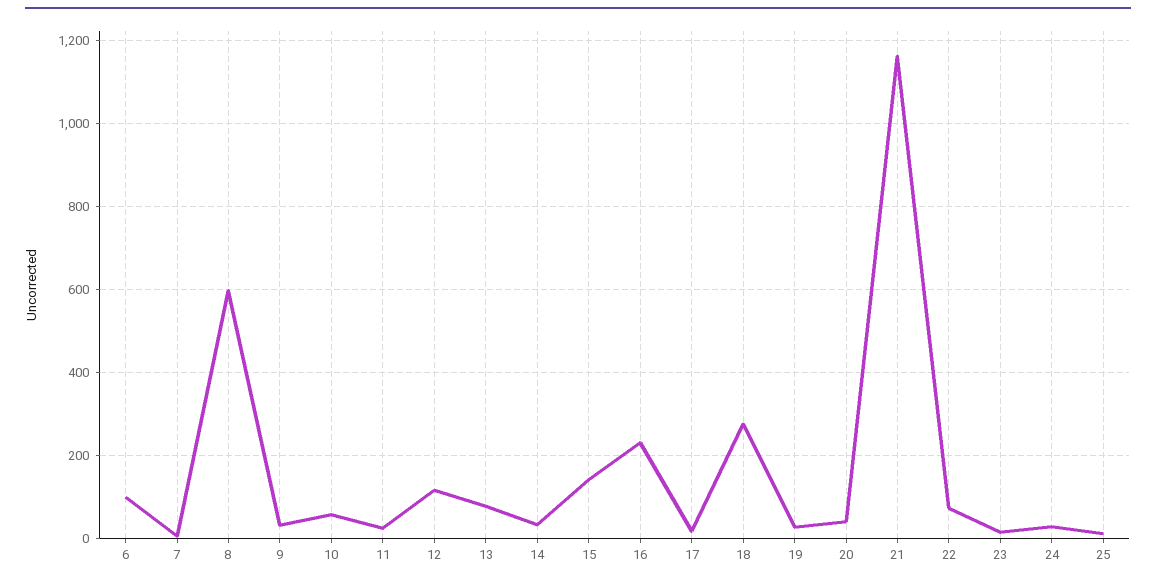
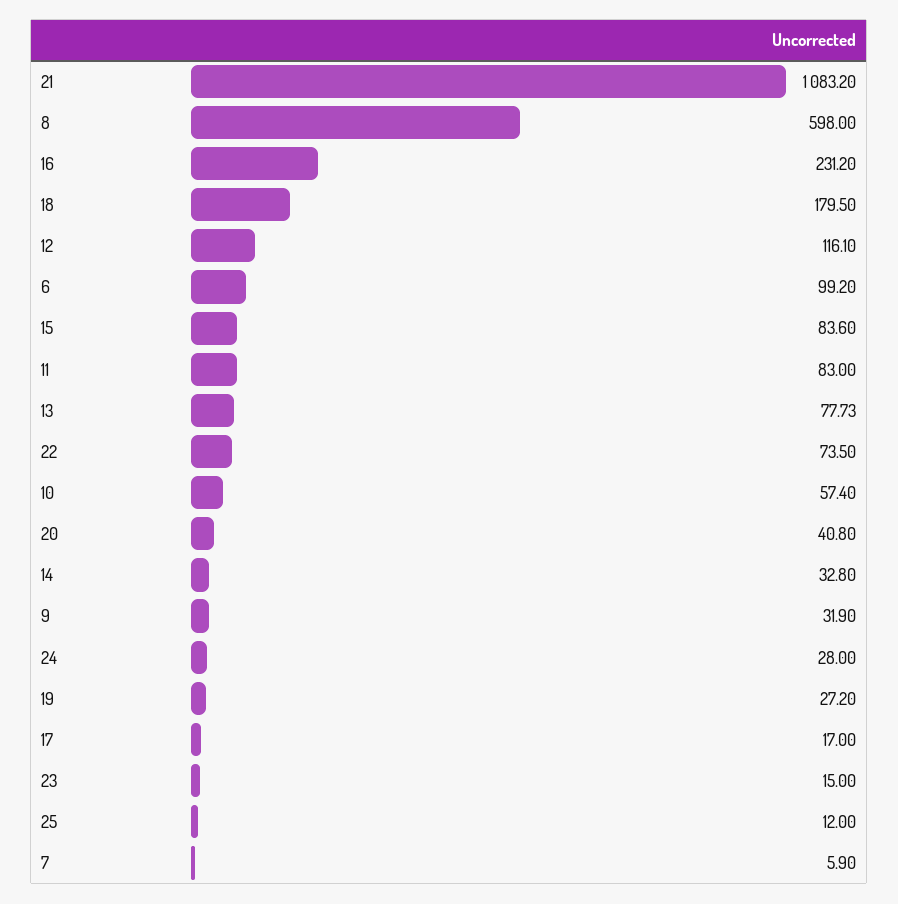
11: 20 -> 83
15: 140 -> 83.6
18: 280 -> 179.5
21: 1160 -> 1083.2

